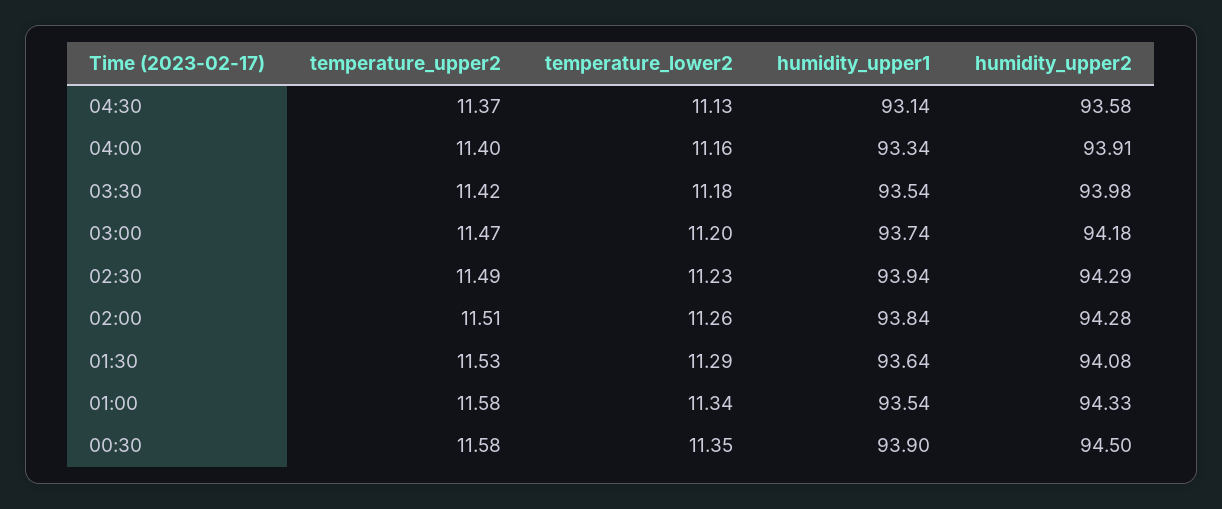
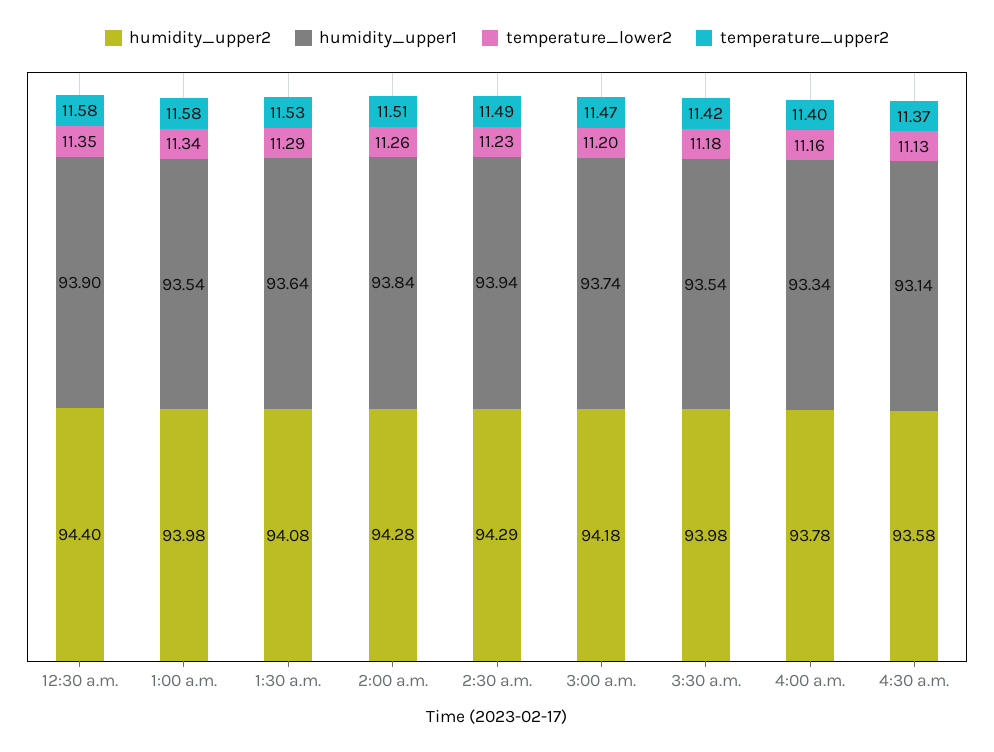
humidity_upper2, 04:00: 93.91 -> 93.78
humidity_upper2, 01:00: 94.33 -> 93.98
humidity_upper2, 00:30: 94.5 -> 94.4

